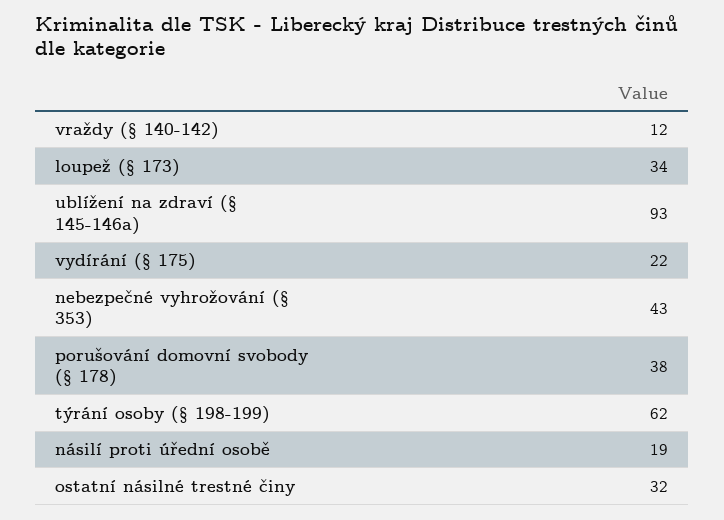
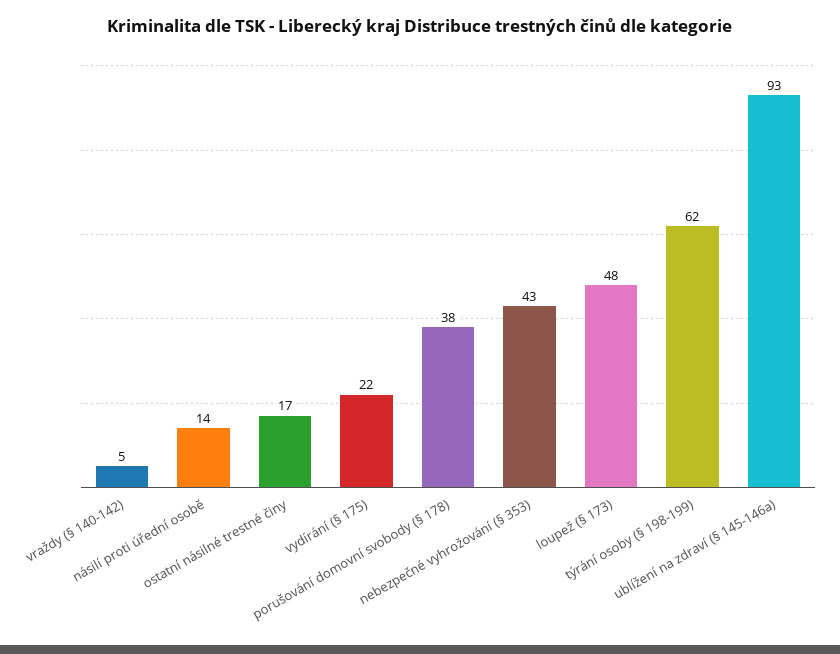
vraždy (§ 140-142): 12 -> 5
loupež (§ 173): 34 -> 48
násilí proti úřední osobě: 19 -> 14
ostatní násilné trestné činy: 32 -> 17

